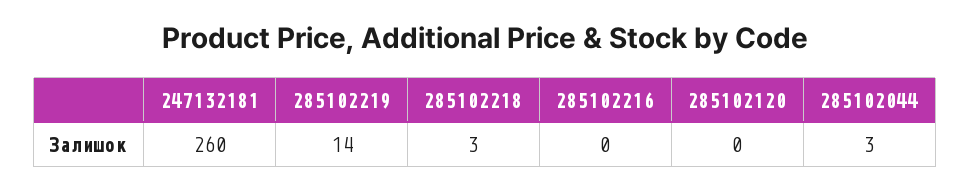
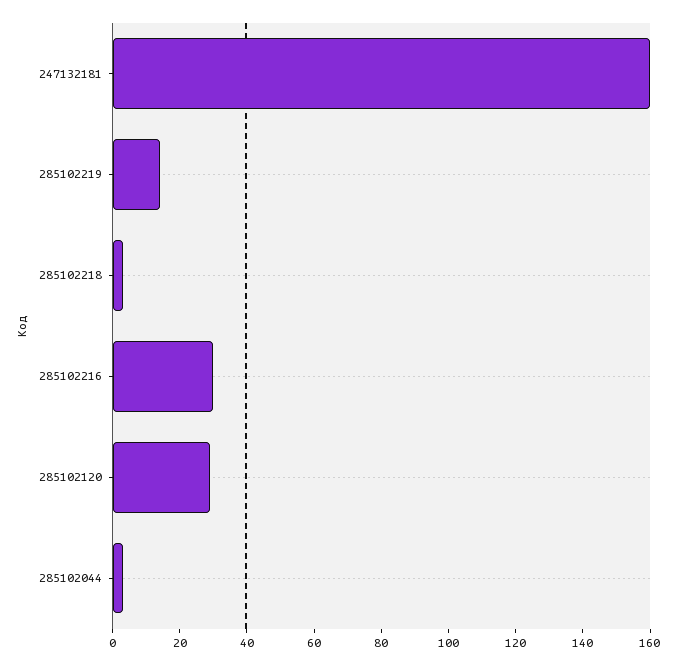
247132181: 260 -> 160
285102216: 0 -> 30
285102120: 0 -> 30

